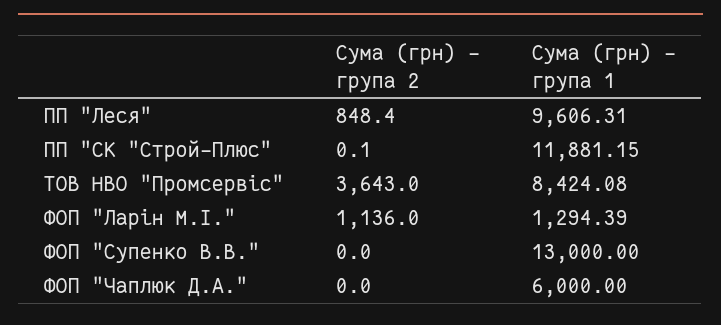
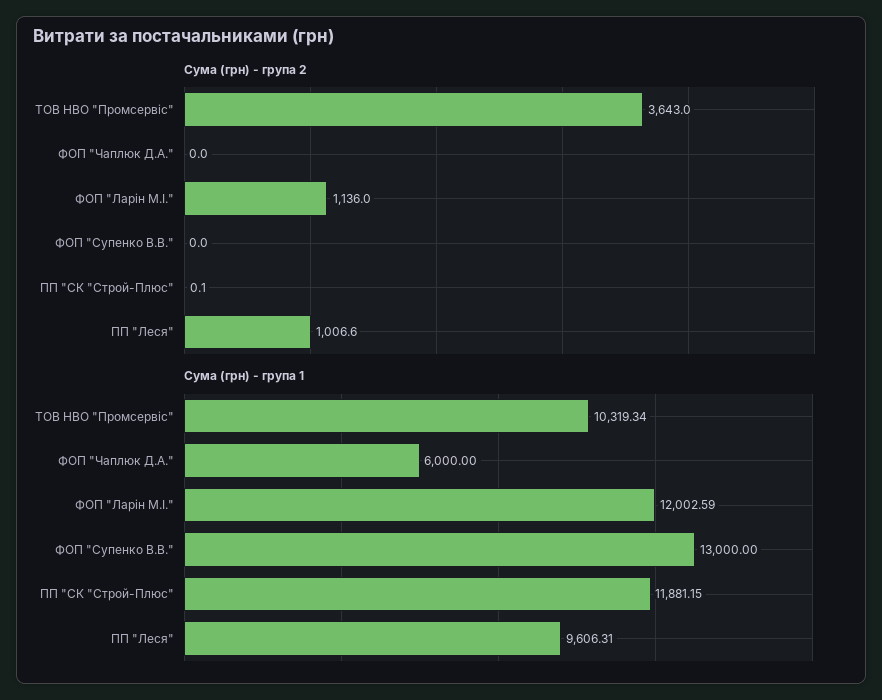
Сума (грн) - група 2, ПП "Леся": 848.4 -> 1006.6
Сума (грн) - група 1, ТОВ НВО "Промсервіс": 8424.08 -> 10319.34
Сума (грн) - група 1, ФОП "Ларін М.І.": 1294.39 -> 12002.59

